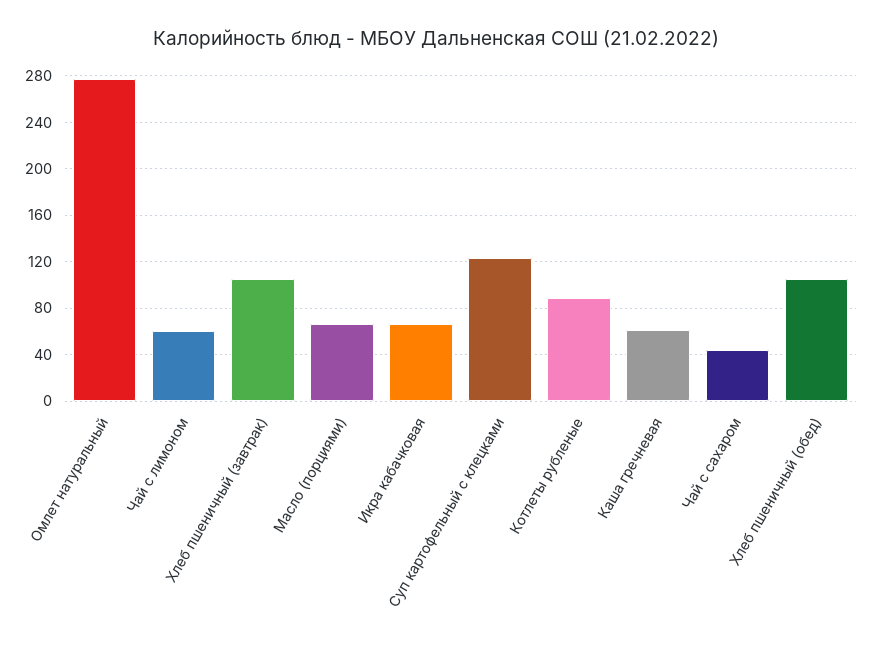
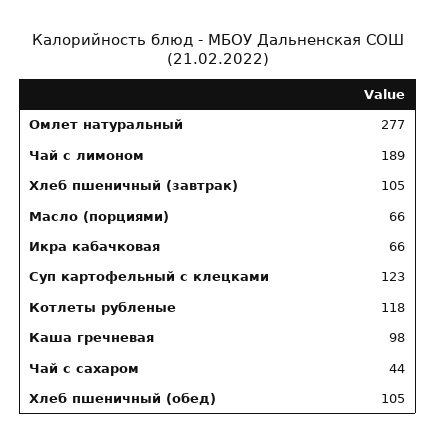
Чай с лимоном: 60 -> 189
Котлеты рубленые: 90 -> 118
Каша гречневая: 60 -> 98

